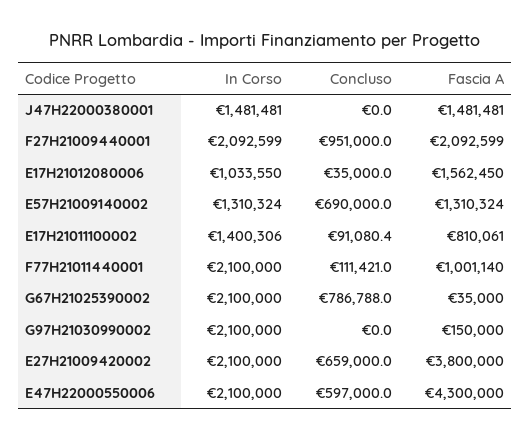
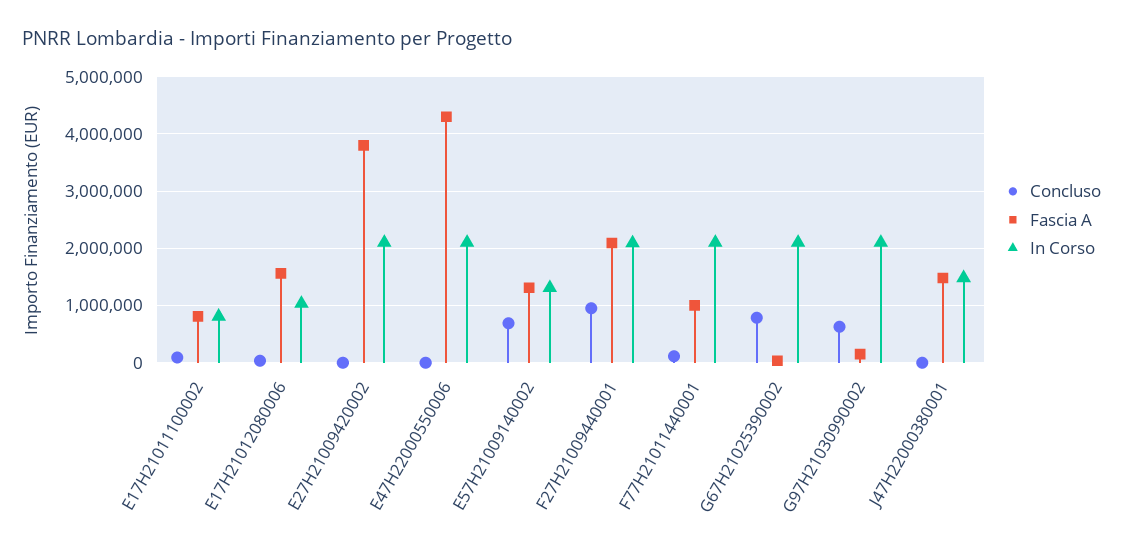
In Corso, E17H21011100002: 1400306 -> 800000
Concluso, G97H21030990002: 0 -> 600000
Concluso, E27H21009420002: 659000 -> 0
Concluso, E47H22000550006: 597000 -> 0

